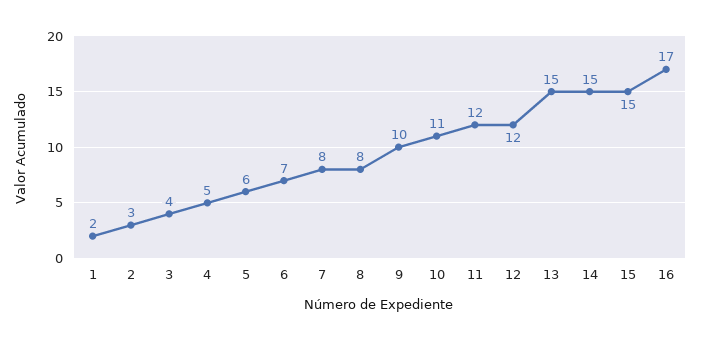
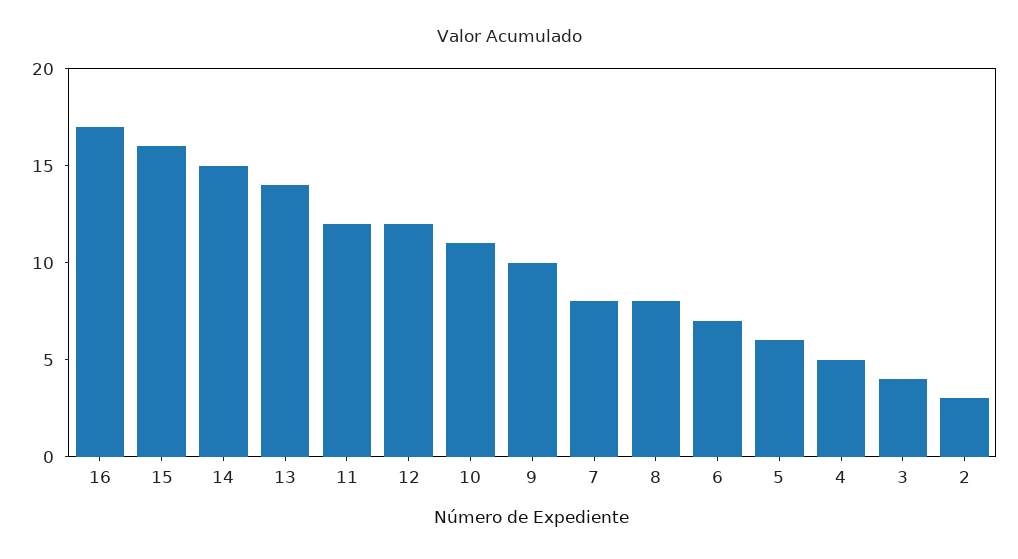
1: 2 -> none
13: 15 -> 14
15: 15 -> 16

